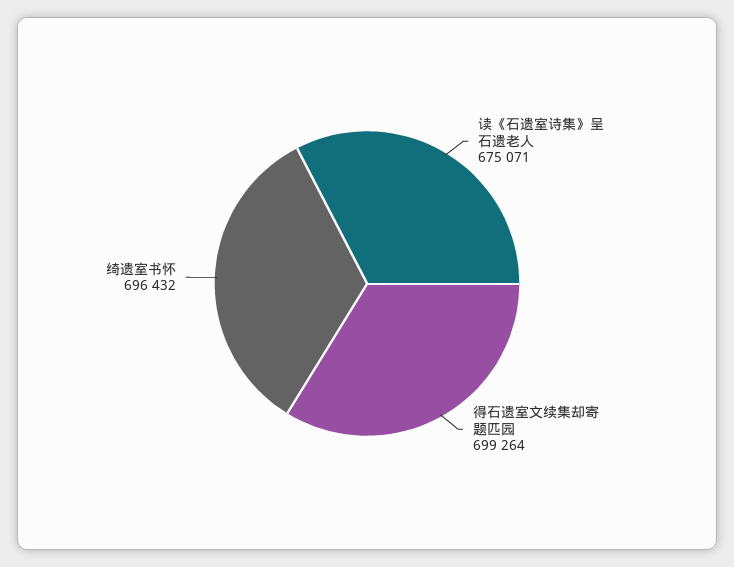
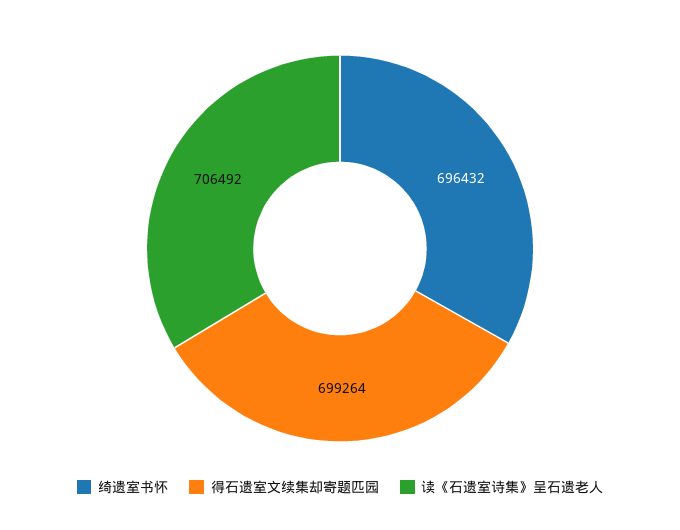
读《石遗室诗集》呈石遗老人: 675071 -> 706492

